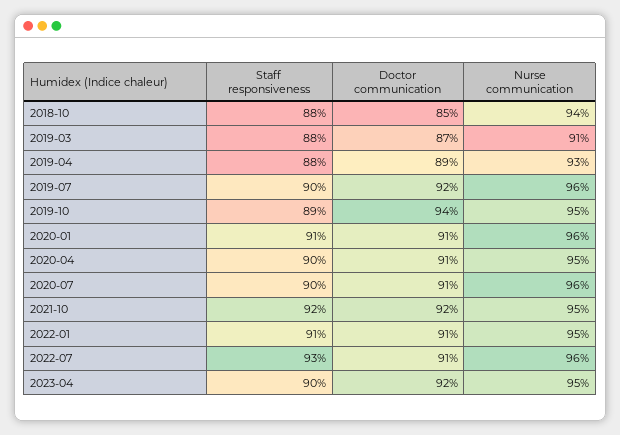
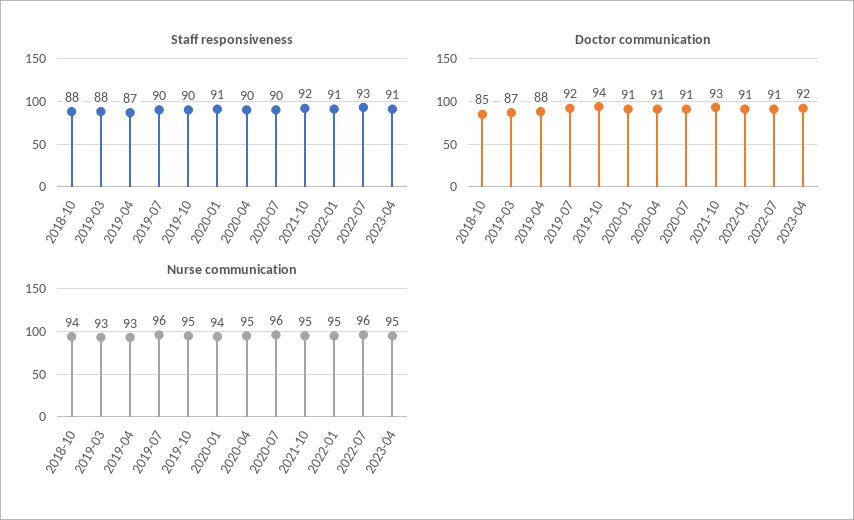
Nurse communication, 2019-03: 91 -> 93
Staff responsiveness, 2019-04: 88 -> 87
Doctor communication, 2019-04: 89 -> 88
Staff responsiveness, 2019-10: 89 -> 90
Nurse communication, 2020-01: 96 -> 94
Doctor communication, 2021-10: 92 -> 93
Staff responsiveness, 2023-04: 90 -> 91

